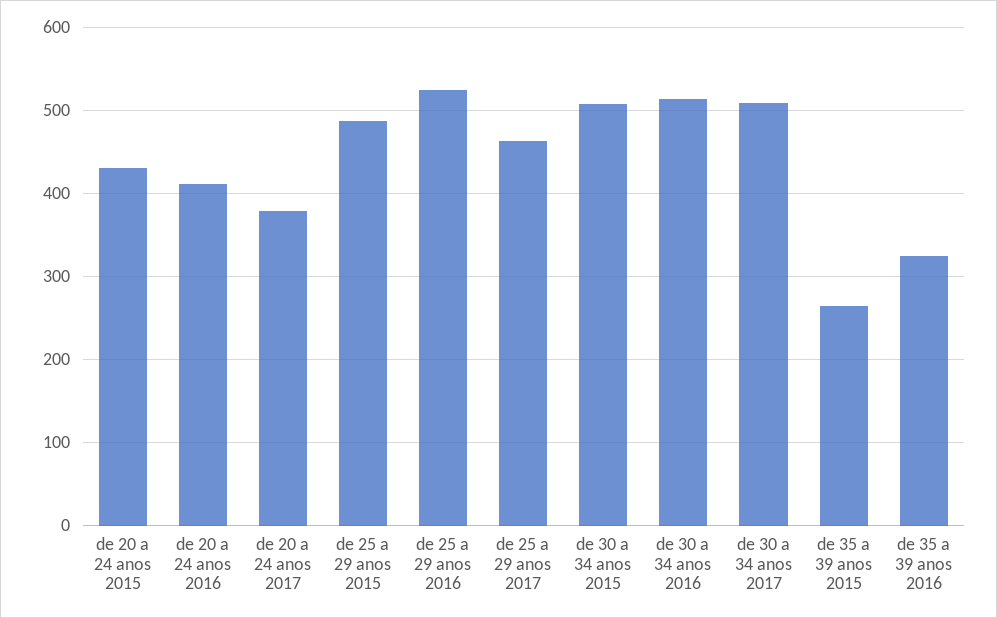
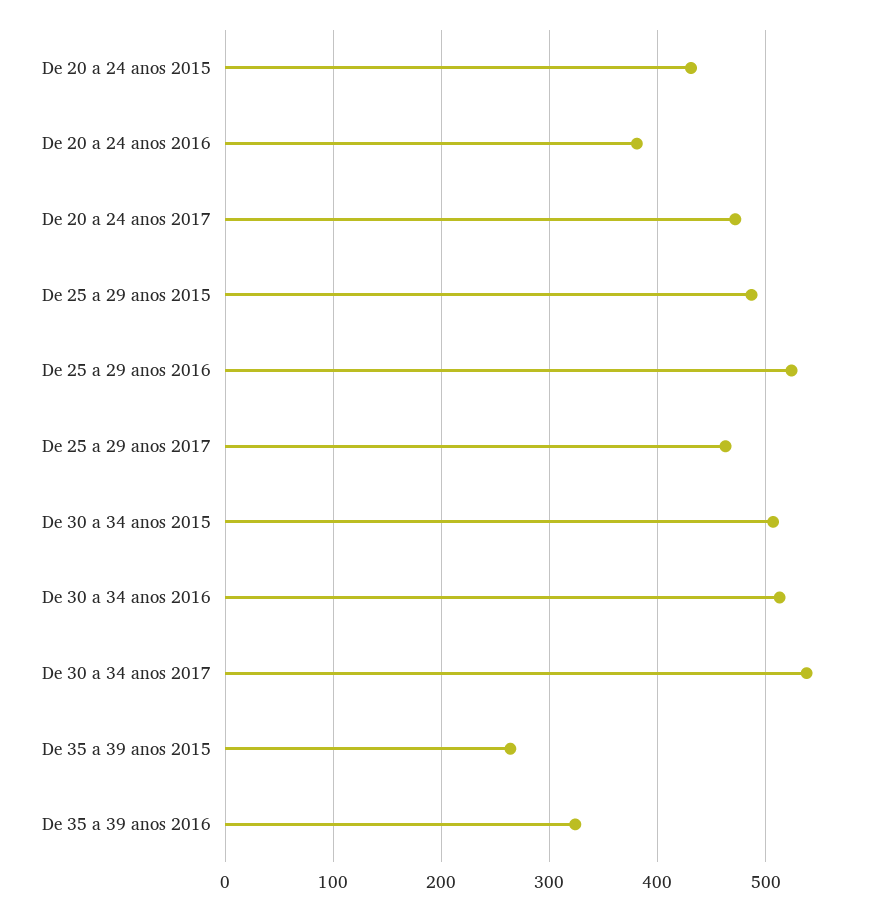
de 20 a 24 anos 2016: 410 -> 380
de 20 a 24 anos 2017: 380 -> 470
de 30 a 34 anos 2017: 510 -> 540

